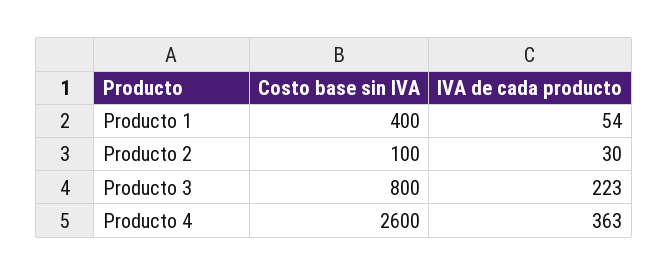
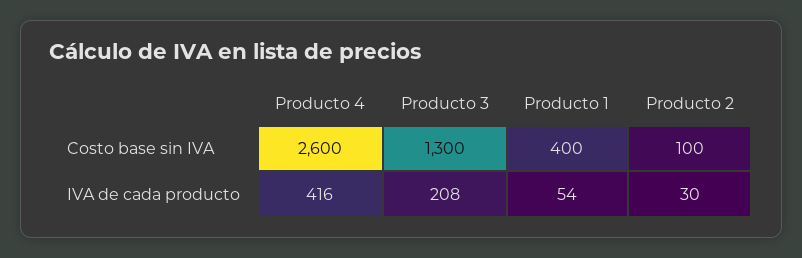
Costo base sin IVA, Producto 3: 800 -> 1300
IVA de cada producto, Producto 3: 223 -> 208
IVA de cada producto, Producto 4: 363 -> 416

